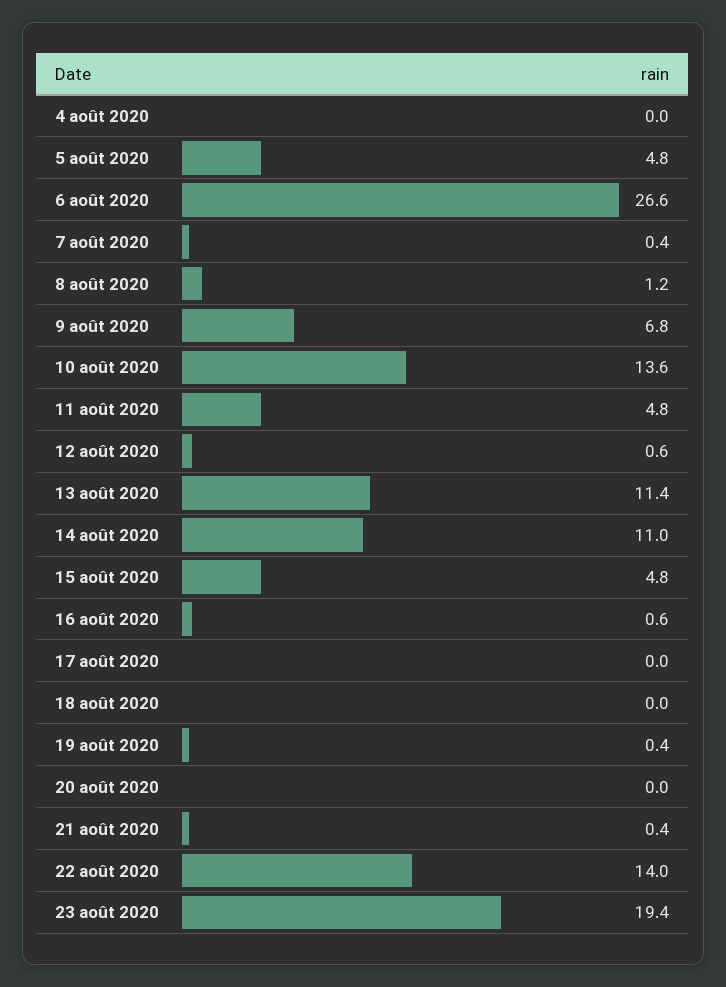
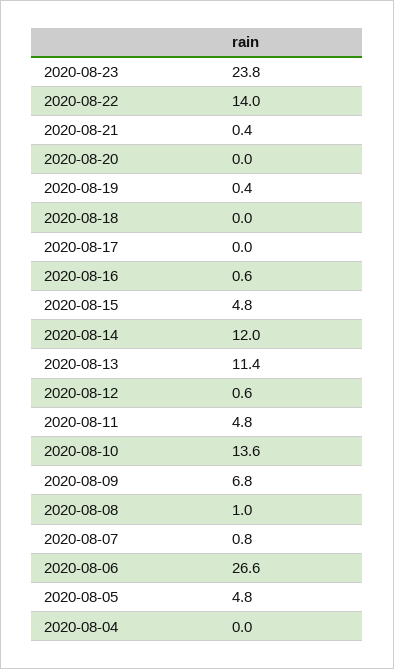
7 août 2020: 0.4 -> 0.8
8 août 2020: 1.2 -> 1
14 août 2020: 11 -> 12
23 août 2020: 19.4 -> 23.8

